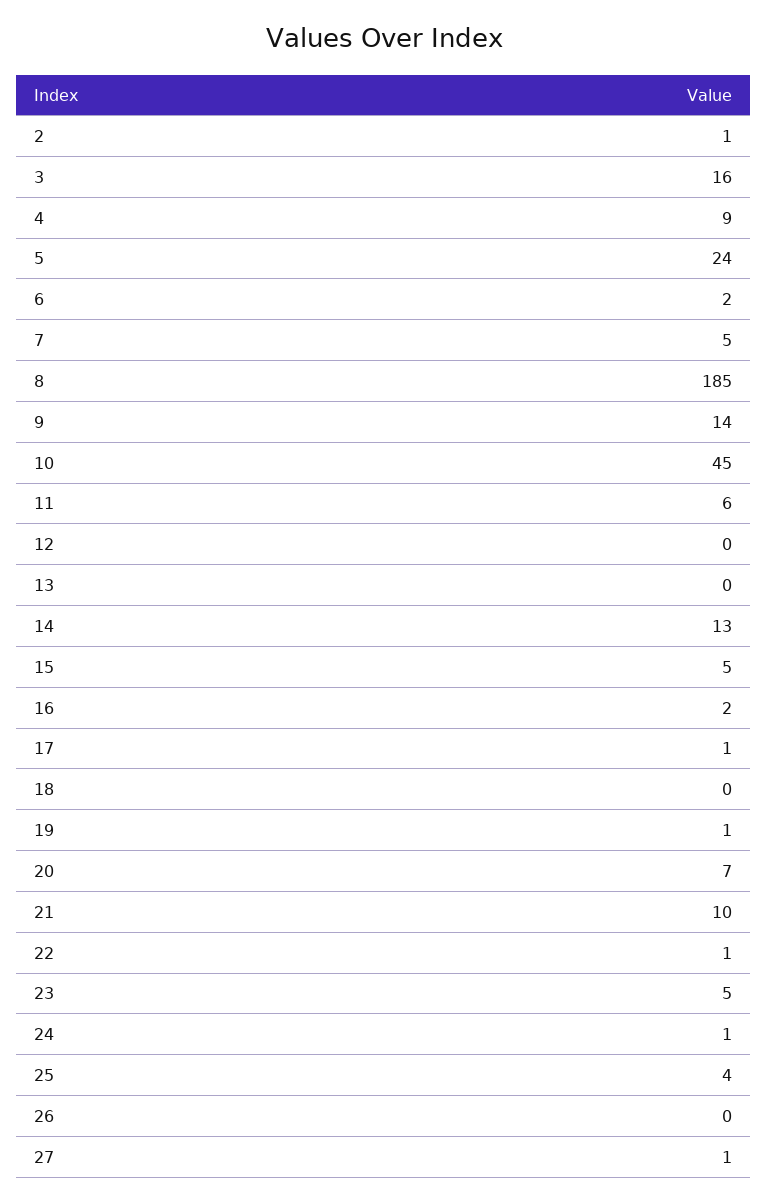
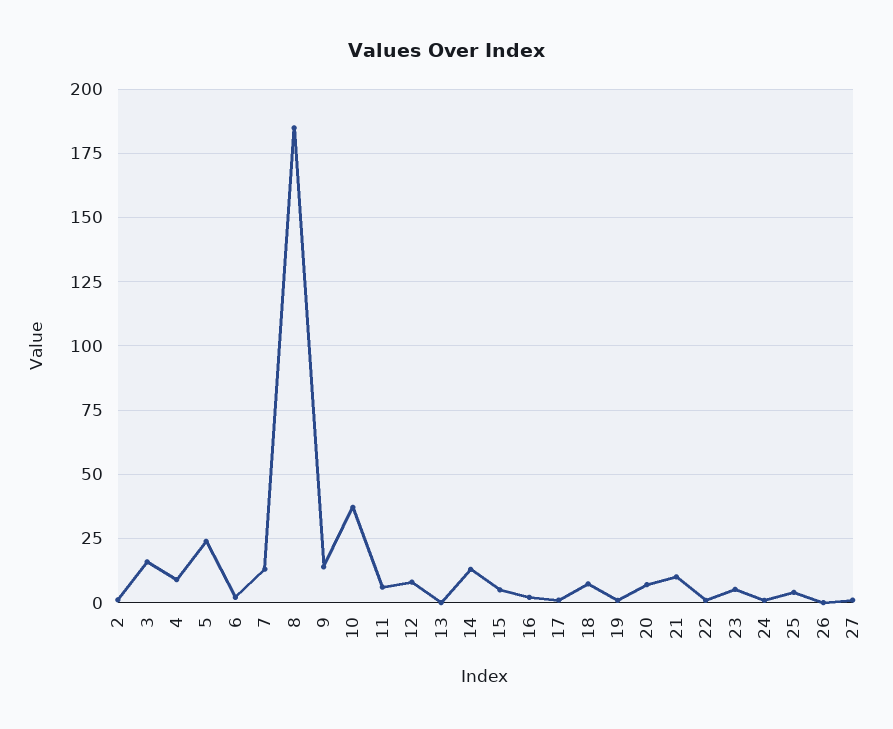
7: 5 -> 12.5
10: 45 -> 37.5
12: 0 -> 7.5
18: 0 -> 7.5

